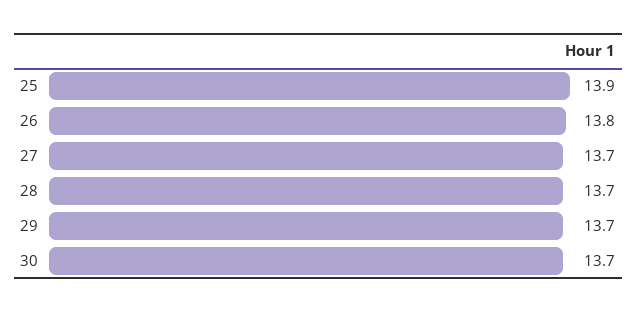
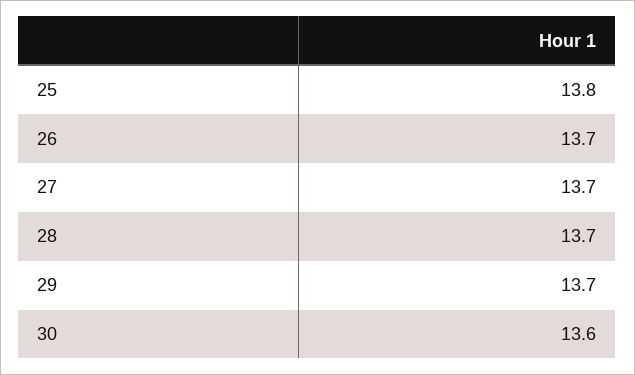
25: 13.9 -> 13.8
26: 13.8 -> 13.7
30: 13.7 -> 13.6

